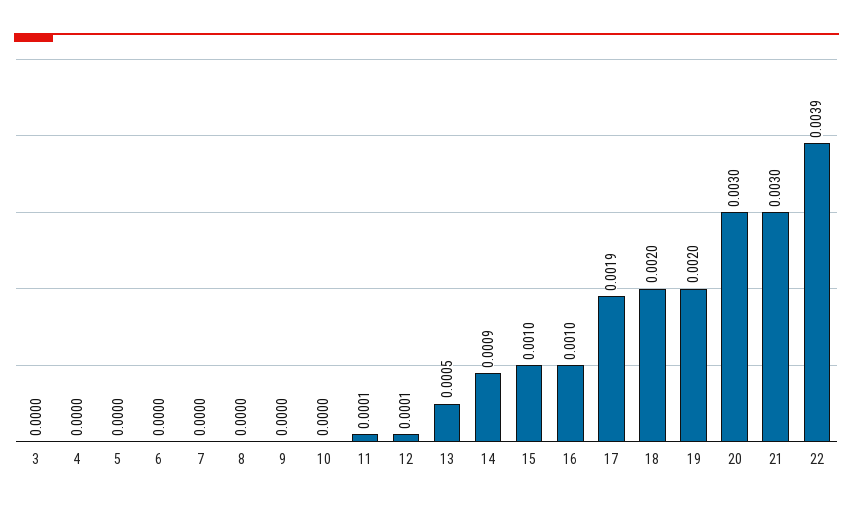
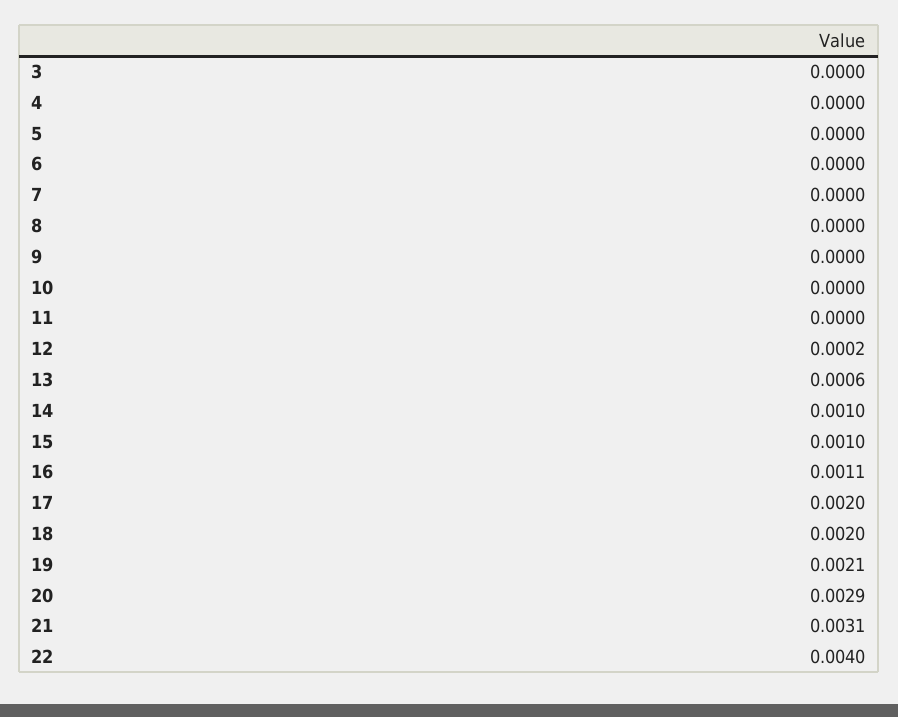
11: 0.0001 -> 0
12: 0.0001 -> 0.0002
13: 0.0005 -> 0.0006
14: 0.0009 -> 0.001
16: 0.001 -> 0.0011
17: 0.0019 -> 0.002
19: 0.002 -> 0.0021
20: 0.003 -> 0.0029
21: 0.003 -> 0.0031
22: 0.0039 -> 0.004

